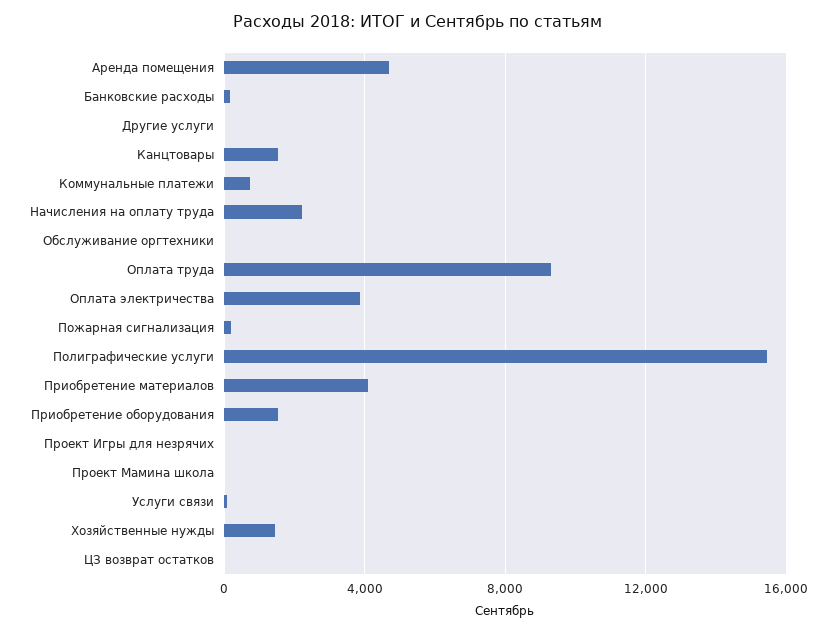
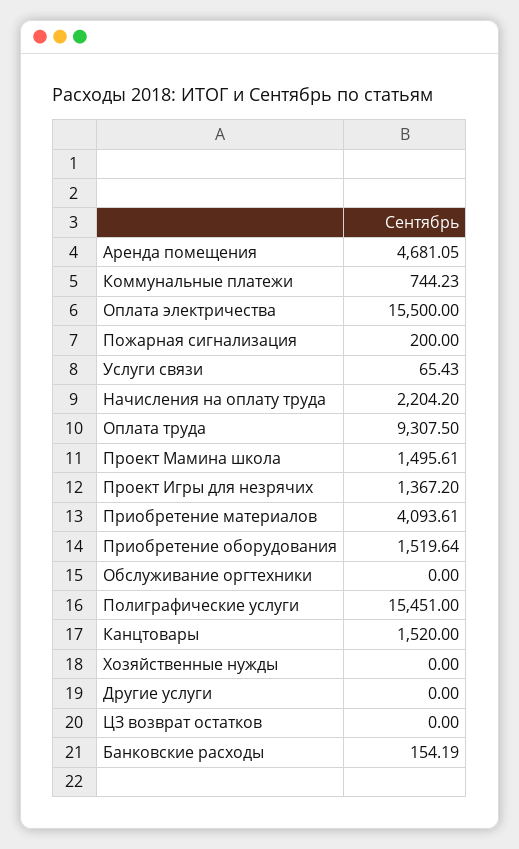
Оплата электричества: 4000 -> 15500
Проект Игры для незрячих: 0 -> 1367.2
Проект Мамина школа: 0 -> 1495.61
Хозяйственные нужды: 1500 -> 0

